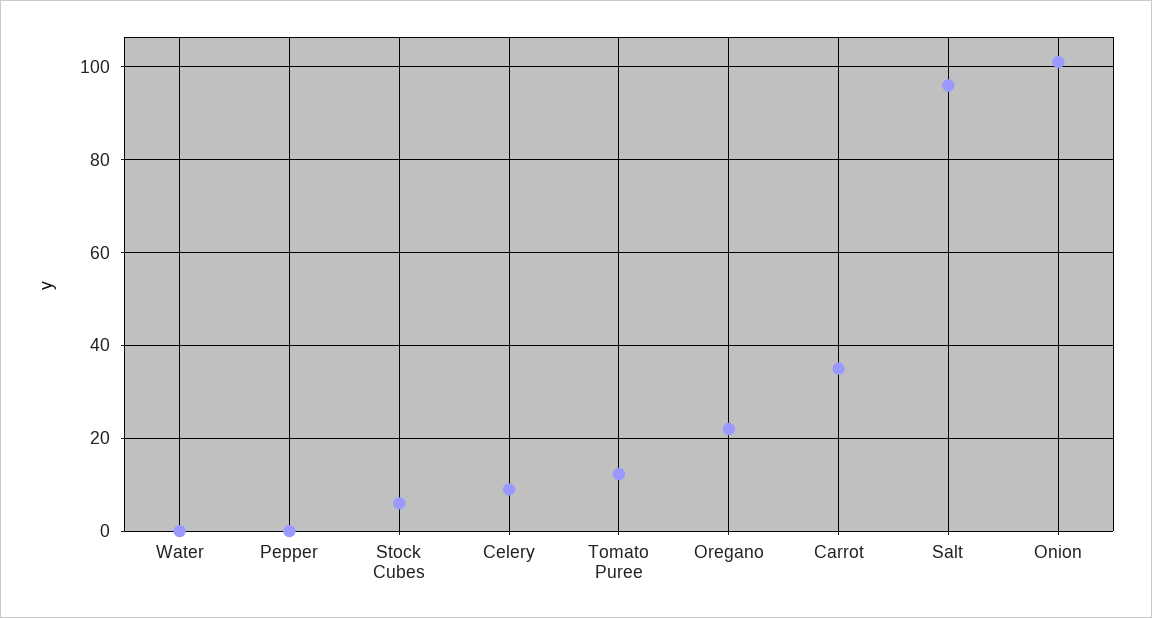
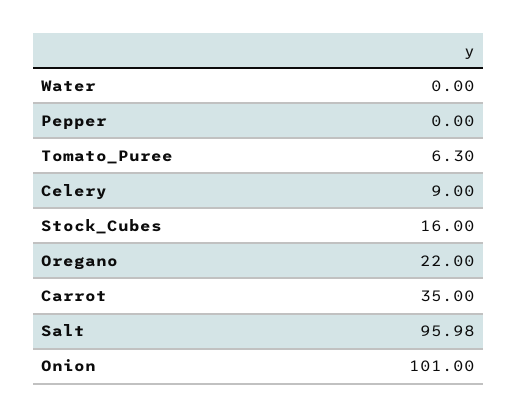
Stock Cubes: 6 -> 16
Tomato Puree: 12 -> 6.3

